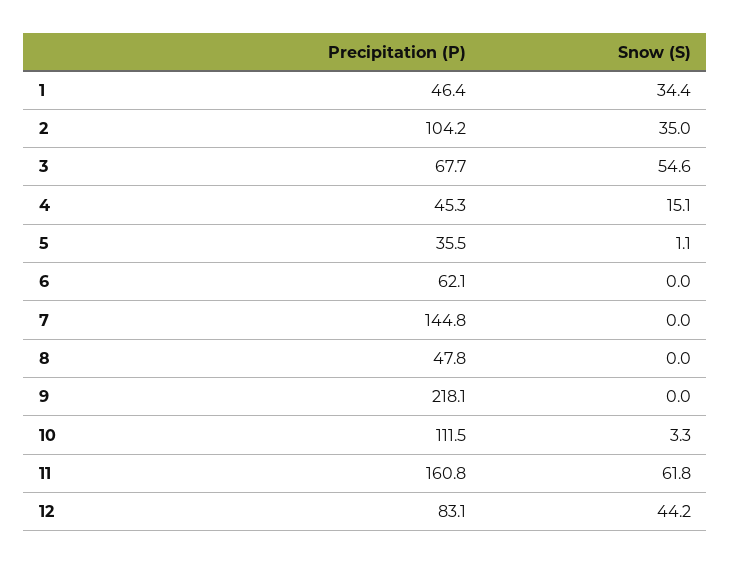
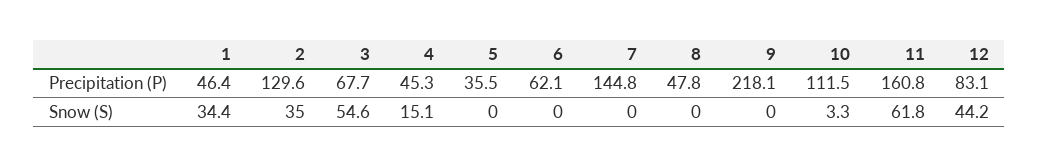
Precipitation (P), 2: 104.2 -> 129.6
Snow (S), 5: 1.1 -> 0

